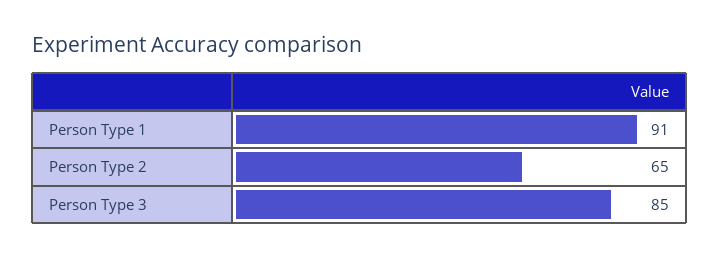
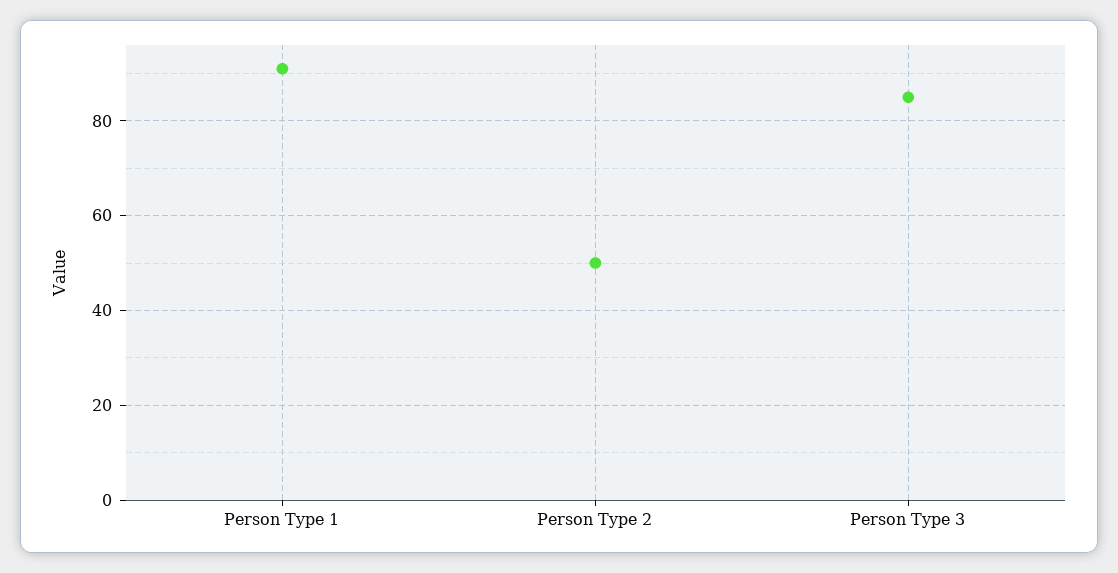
Person Type 2: 65 -> 50

